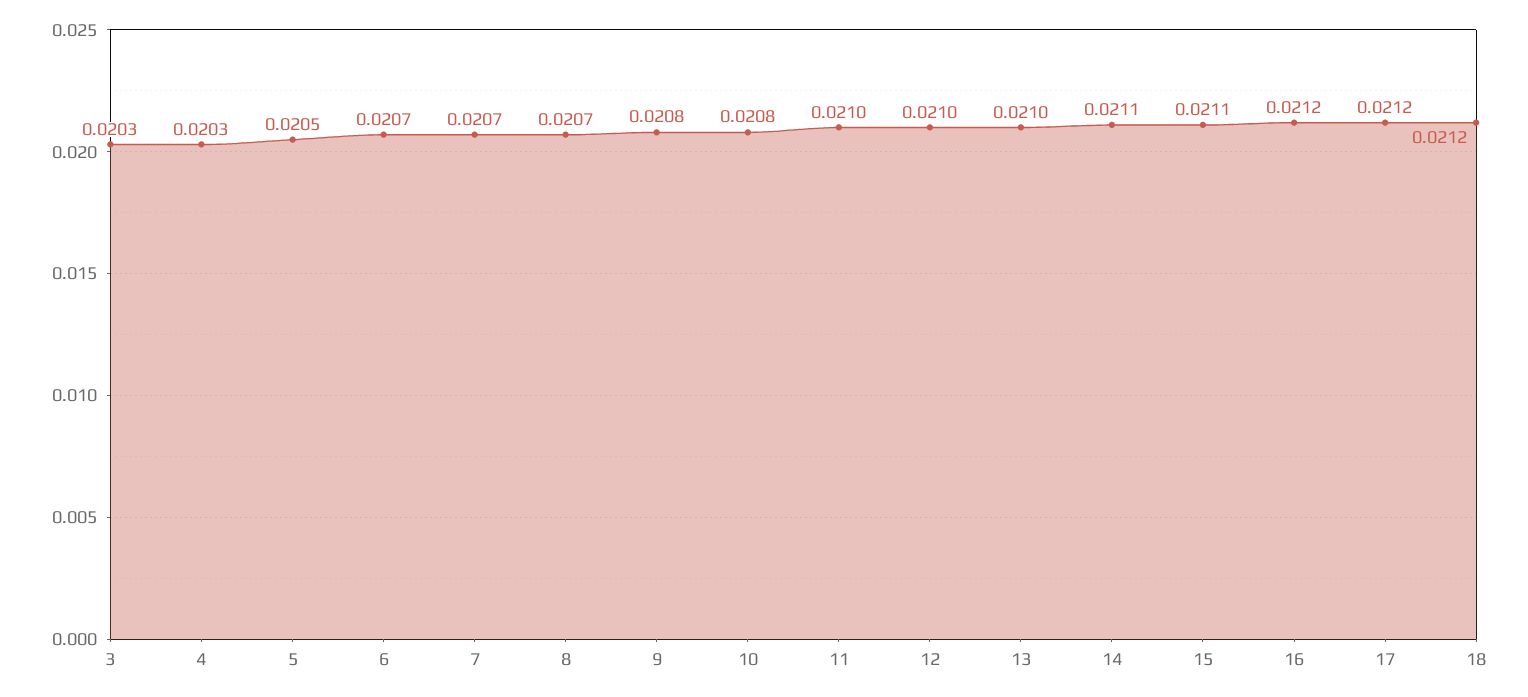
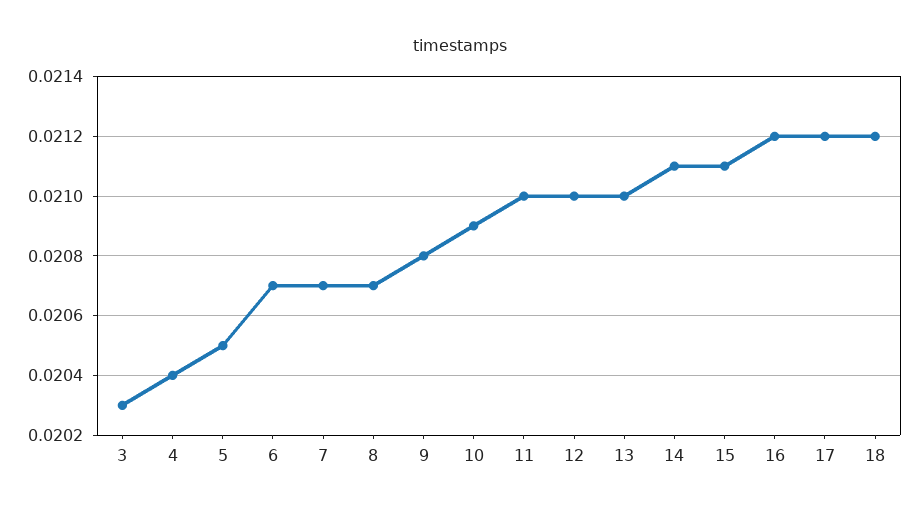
4: 0.0203 -> 0.0204
10: 0.0208 -> 0.0209

